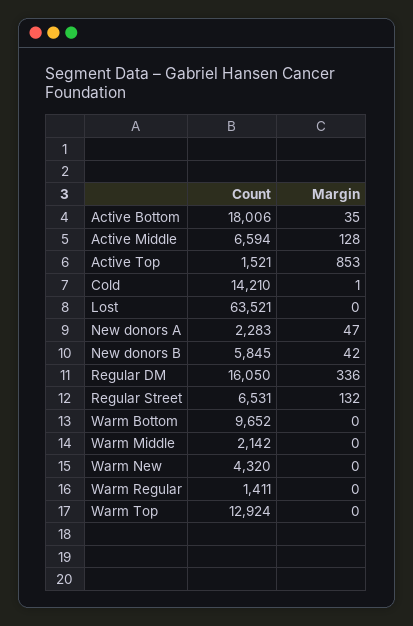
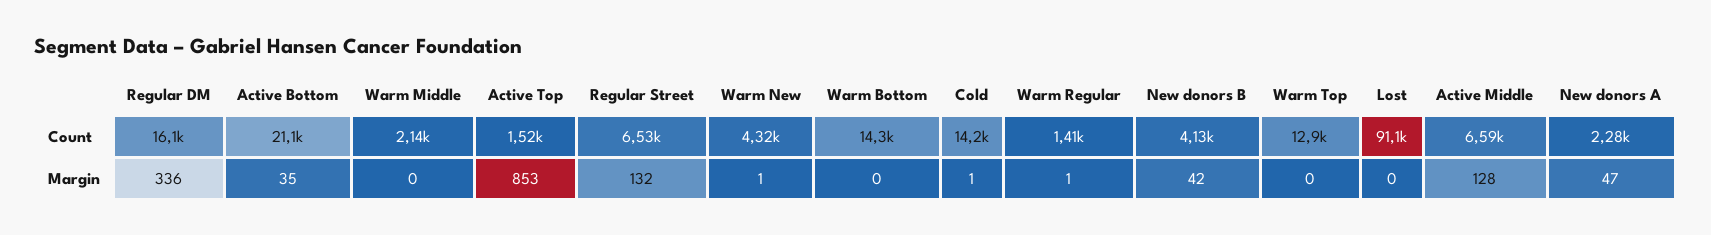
Count, Active Bottom: 18006 -> 21100
Count, Lost: 63521 -> 91100
Count, New donors B: 5845 -> 4130
Count, Warm Bottom: 9652 -> 14300
Margin, Warm New: 0 -> 1
Margin, Warm Regular: 0 -> 1

